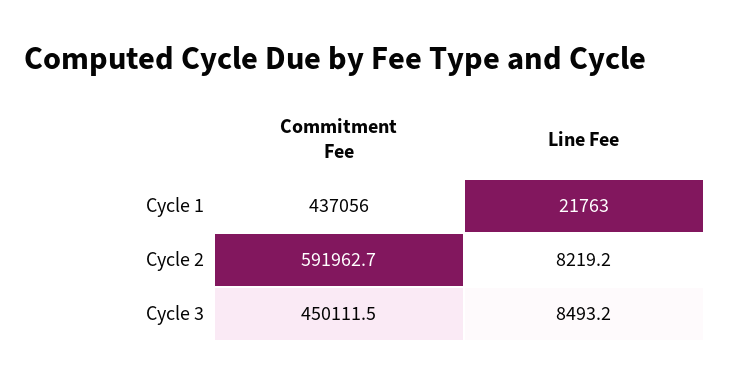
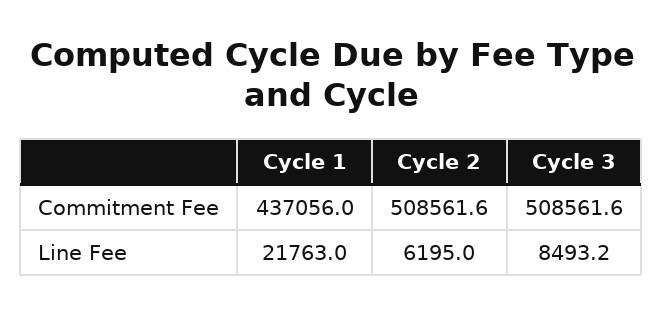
Commitment Fee, Cycle 2: 591962.7 -> 508561.6
Line Fee, Cycle 2: 8219.2 -> 6195
Commitment Fee, Cycle 3: 450111.5 -> 508561.6

